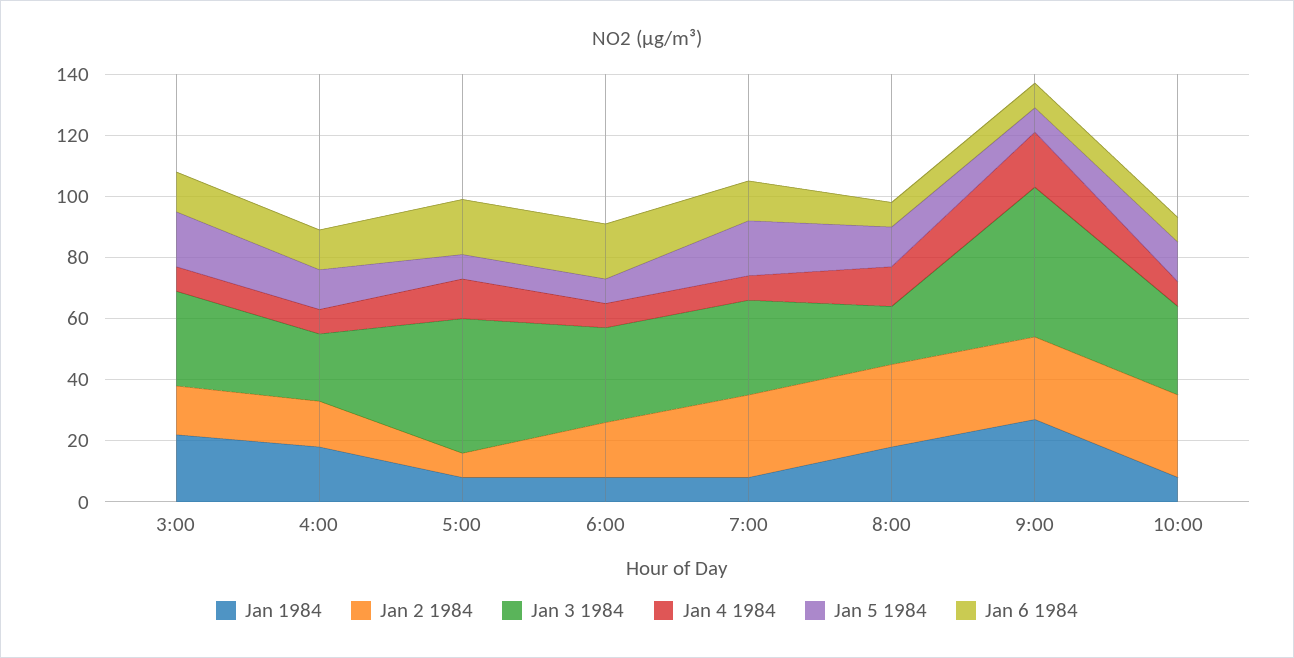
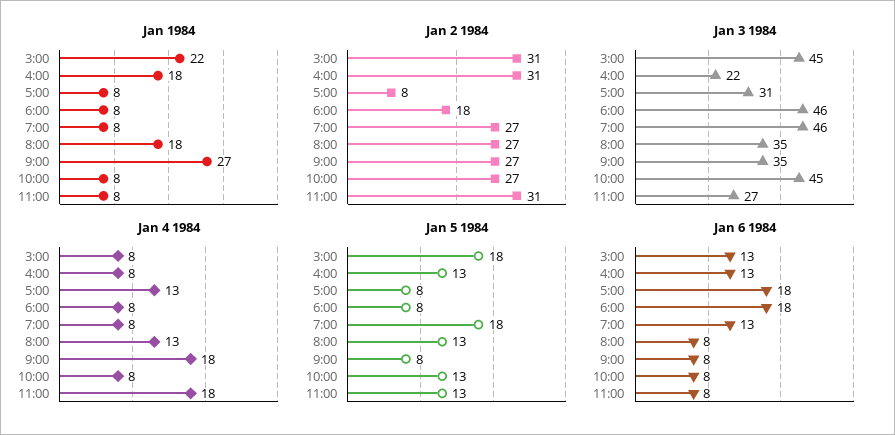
Jan 2 1984, 3:00: 15 -> 31
Jan 3 1984, 3:00: 30 -> 45
Jan 2 1984, 4:00: 15 -> 31
Jan 3 1984, 5:00: 45 -> 31
Jan 3 1984, 6:00: 30 -> 46
Jan 3 1984, 7:00: 30 -> 46
Jan 3 1984, 8:00: 20 -> 35
Jan 3 1984, 9:00: 50 -> 35
Jan 3 1984, 10:00: 30 -> 45
Jan 1984, 11:00: none -> 8
Jan 2 1984, 11:00: none -> 31
Jan 3 1984, 11:00: none -> 27
Jan 4 1984, 11:00: none -> 18
Jan 5 1984, 11:00: none -> 13
Jan 6 1984, 11:00: none -> 8

